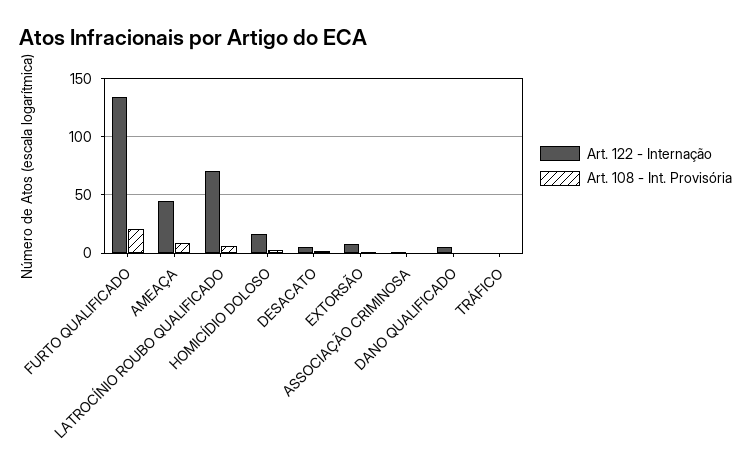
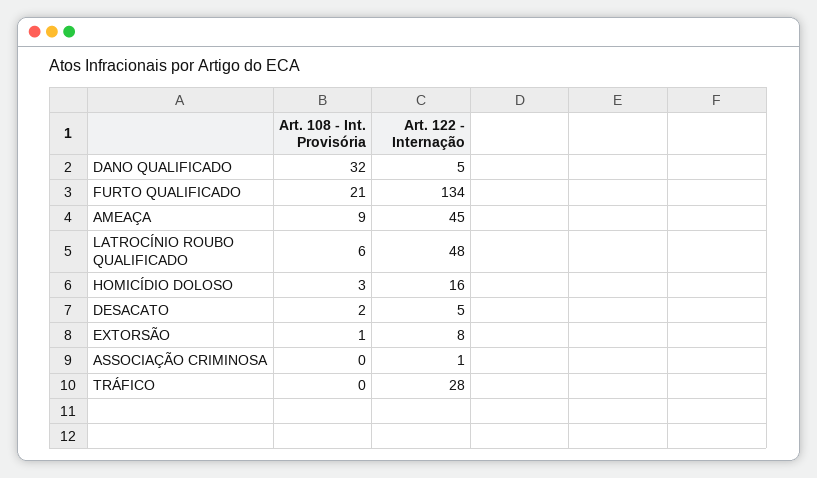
Art. 122 - Internação, LATROCÍNIO ROUBO QUALIFICADO: 70 -> 48
Art. 108 - Int. Provisória, DANO QUALIFICADO: 0 -> 32
Art. 122 - Internação, TRÁFICO: 0 -> 28

